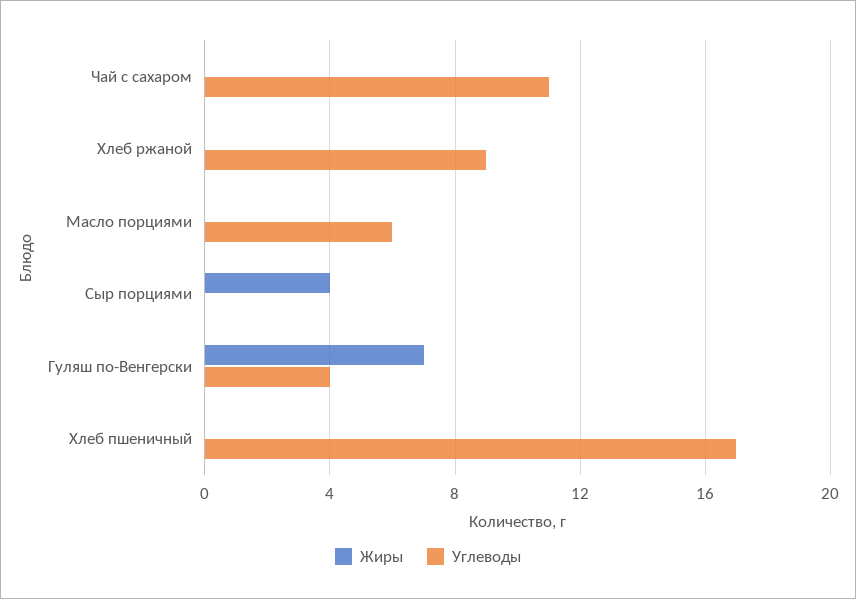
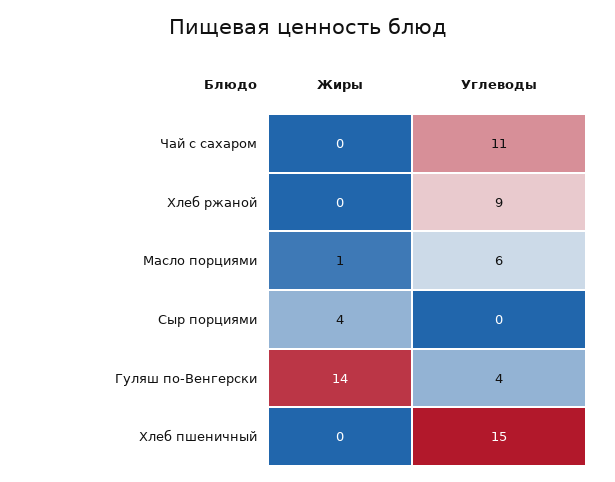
Жиры, Масло порциями: 0 -> 1
Жиры, Гуляш по-Венгерски: 7 -> 14
Углеводы, Хлеб пшеничный: 17 -> 15

